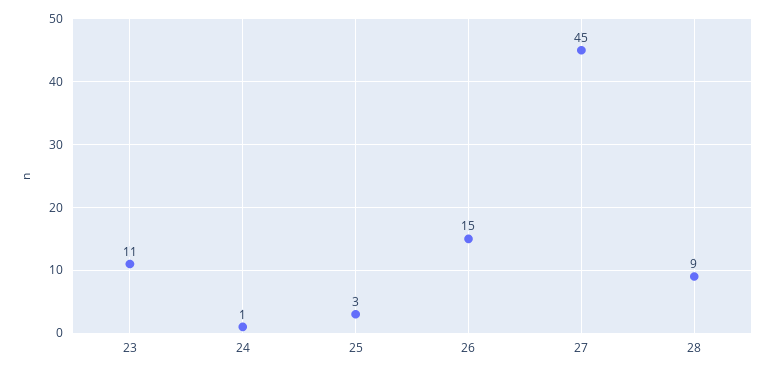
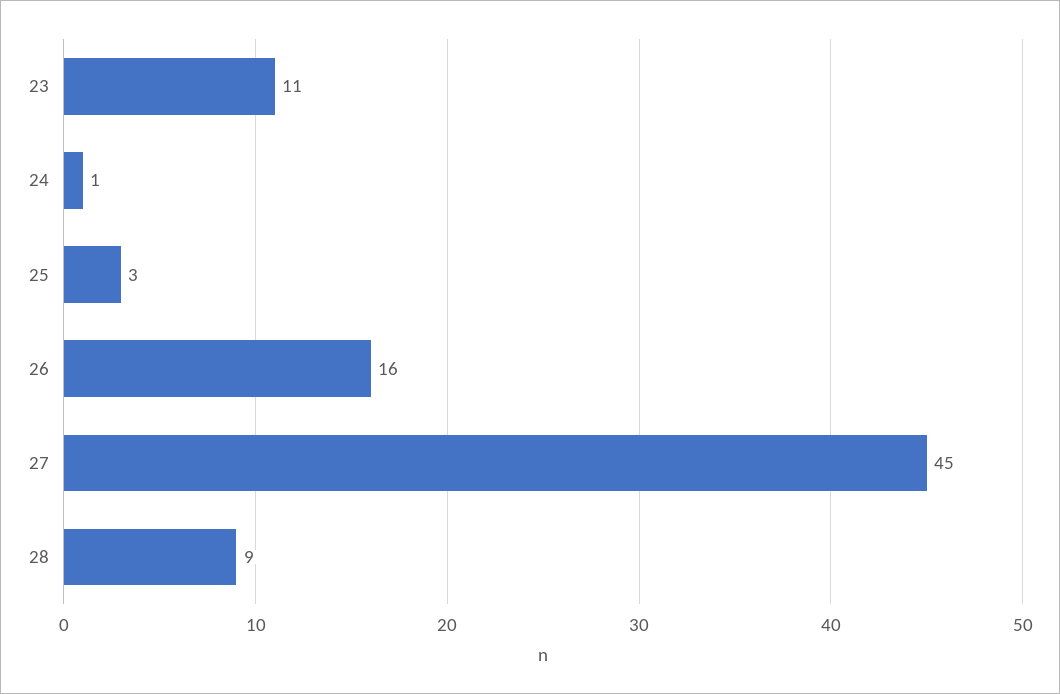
26: 15 -> 16

